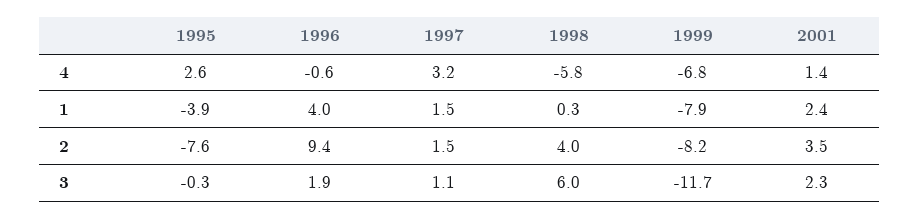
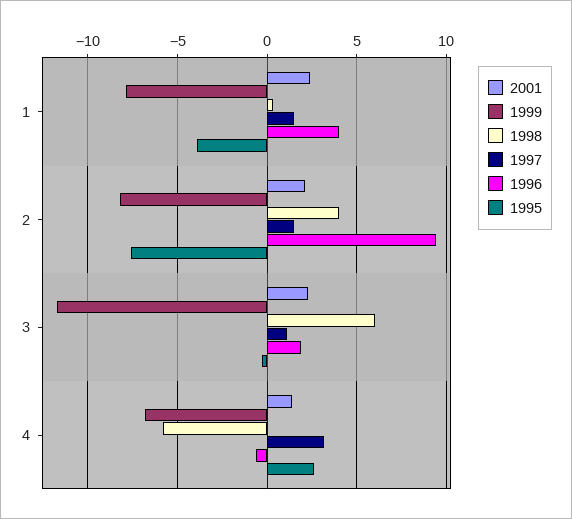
2001, 2: 3.5 -> 2

